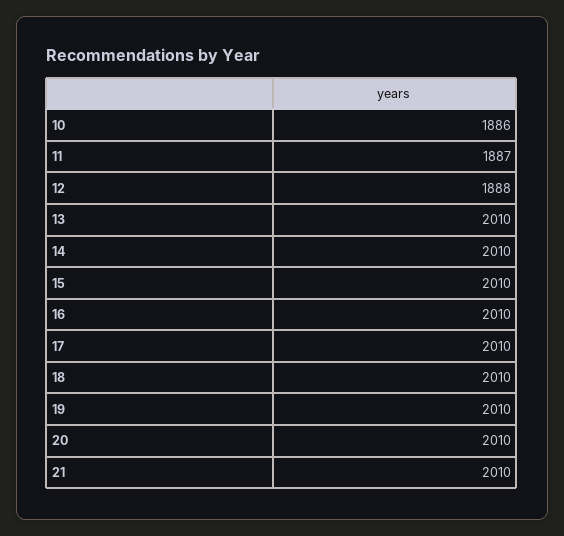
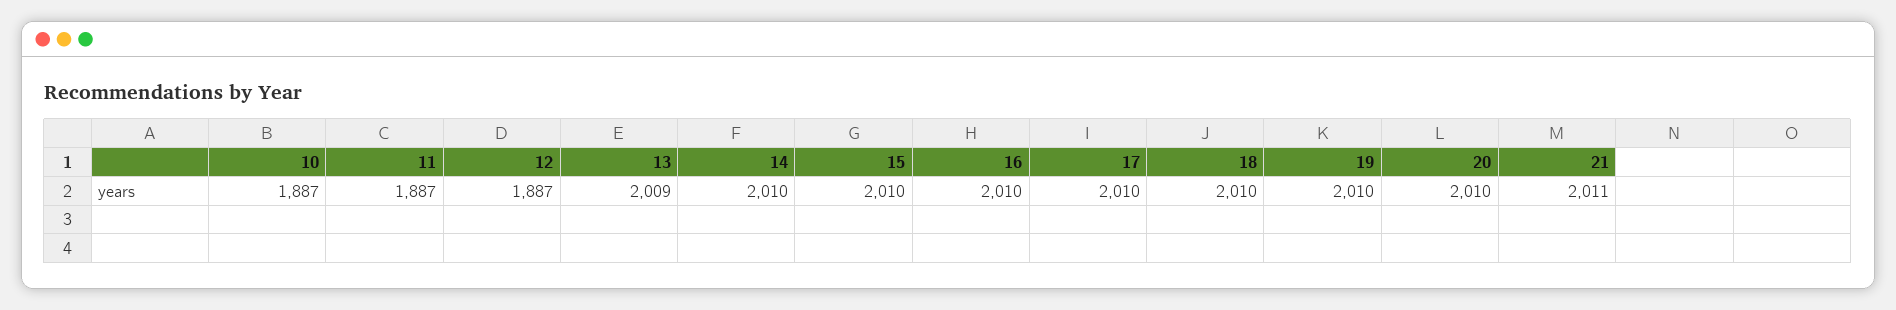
10: 1886 -> 1887
12: 1888 -> 1887
13: 2010 -> 2009
21: 2010 -> 2011

